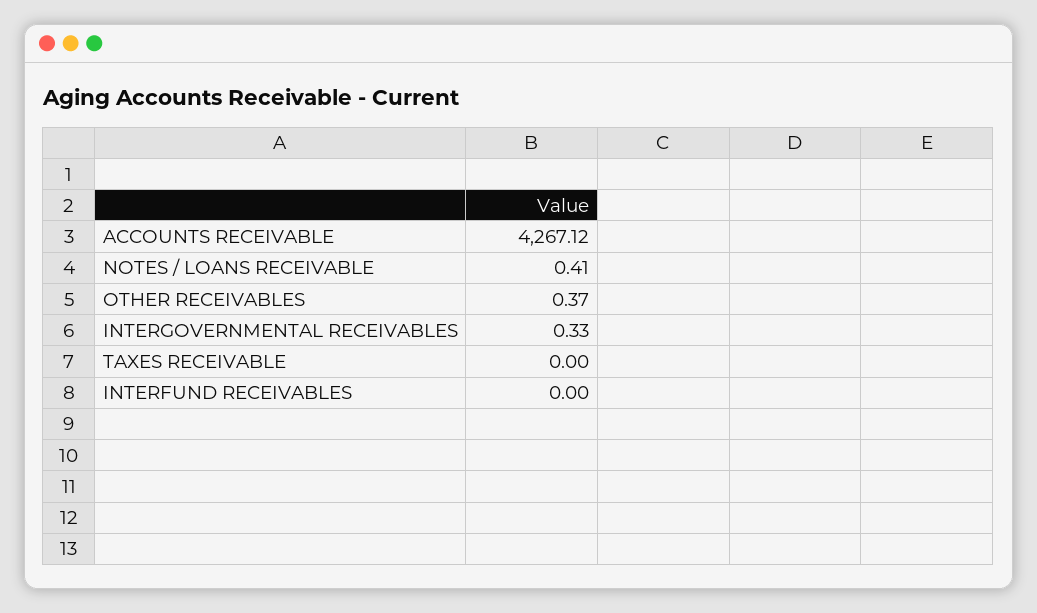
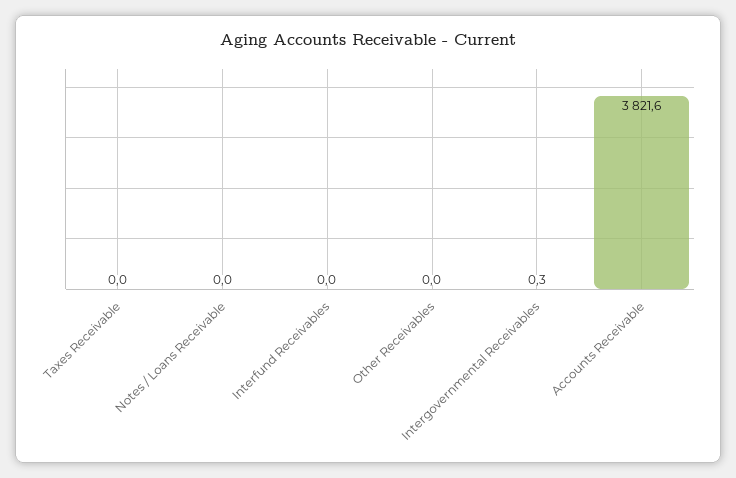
ACCOUNTS RECEIVABLE: 4267.12 -> 3821.6
NOTES / LOANS RECEIVABLE: 0.41 -> 0
OTHER RECEIVABLES: 0.37 -> 0

